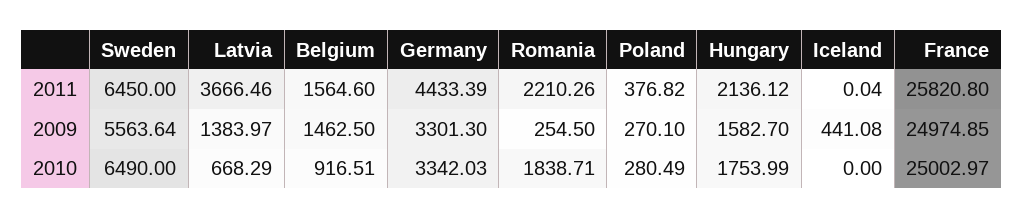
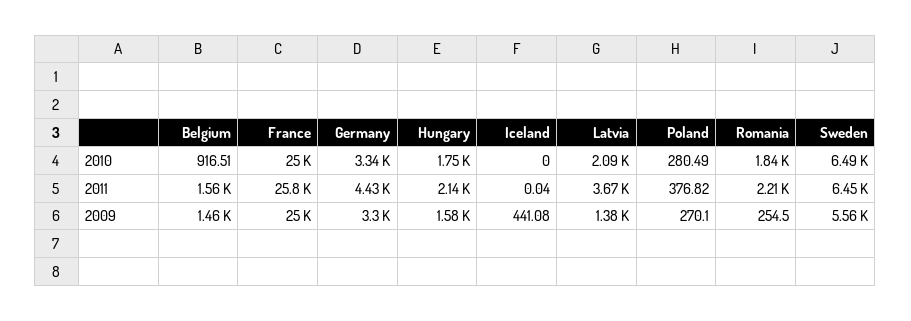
Latvia, 2010: 668.29 -> 2090

